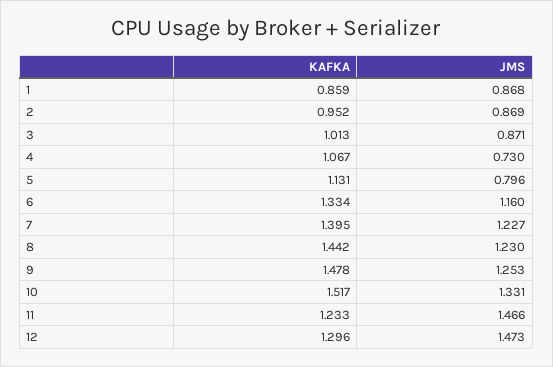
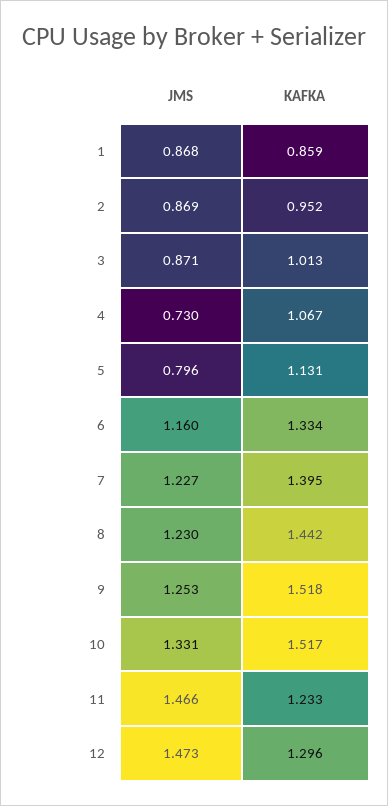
KAFKA, 9: 1.478 -> 1.518

